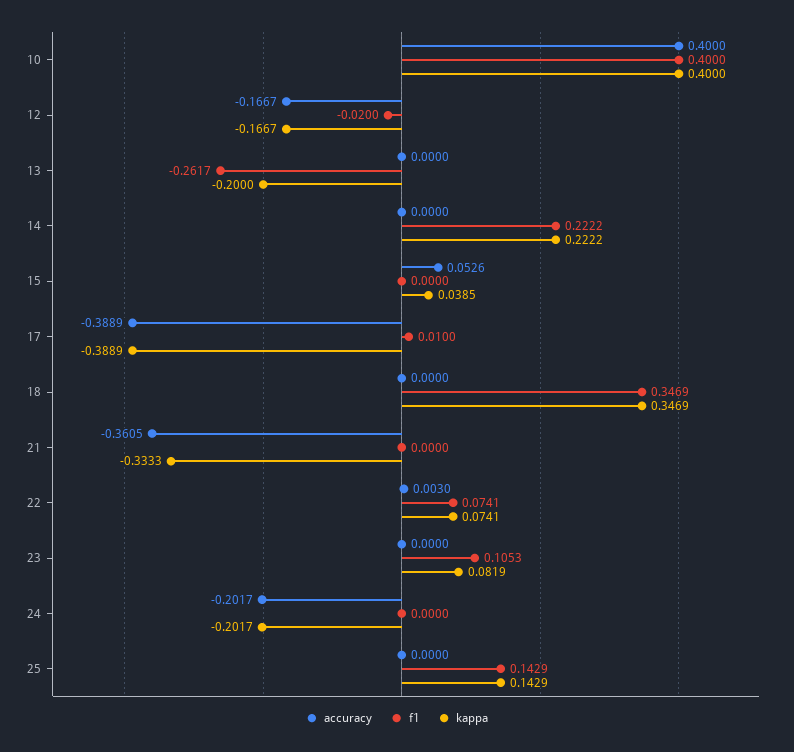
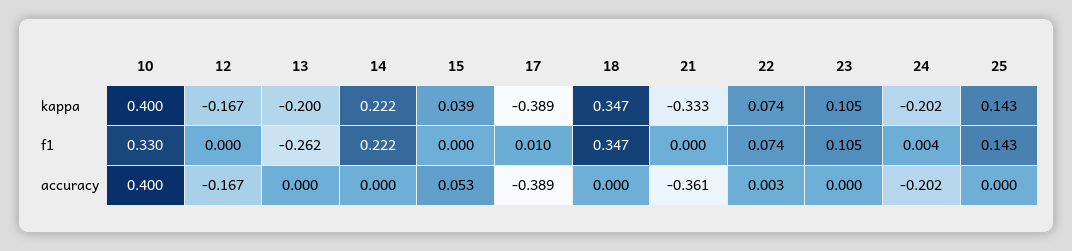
f1, 10: 0.4 -> 0.33
f1, 12: -0.02 -> 0
kappa, 23: 0.0819 -> 0.105
f1, 24: 0 -> 0.004

